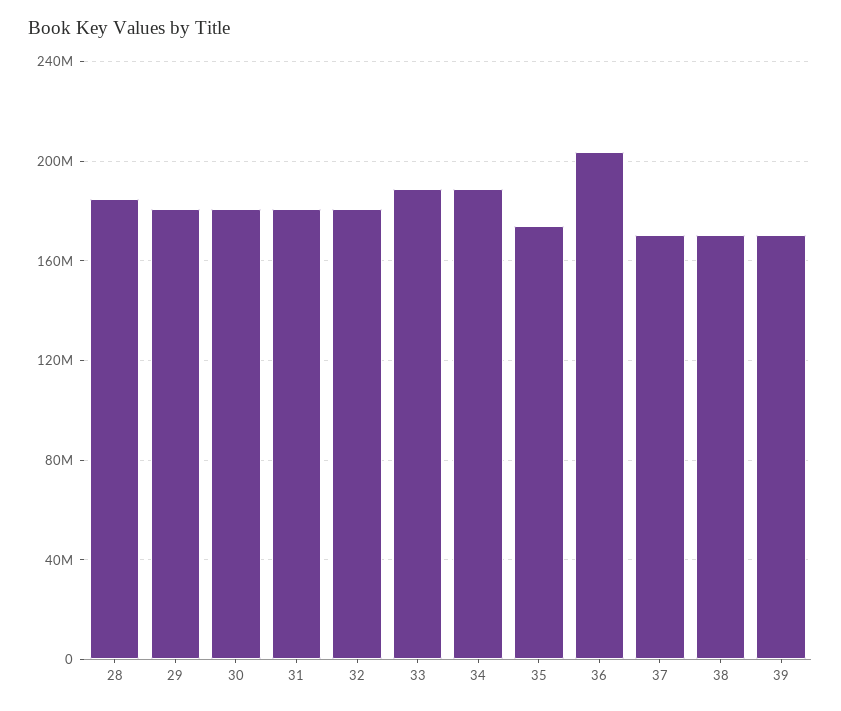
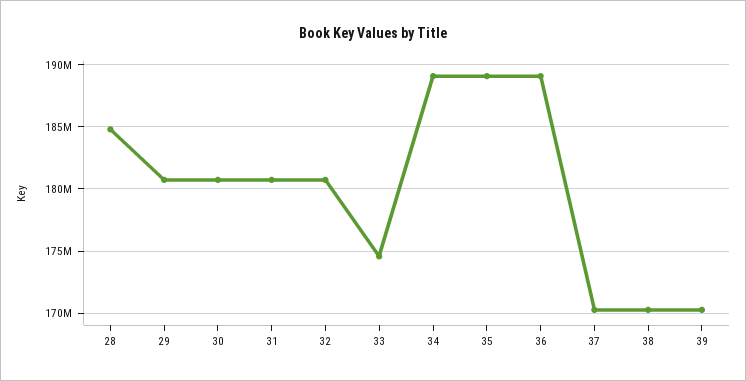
33: 190000000 -> 174500000
35: 175000000 -> 189000000
36: 205000000 -> 189000000

